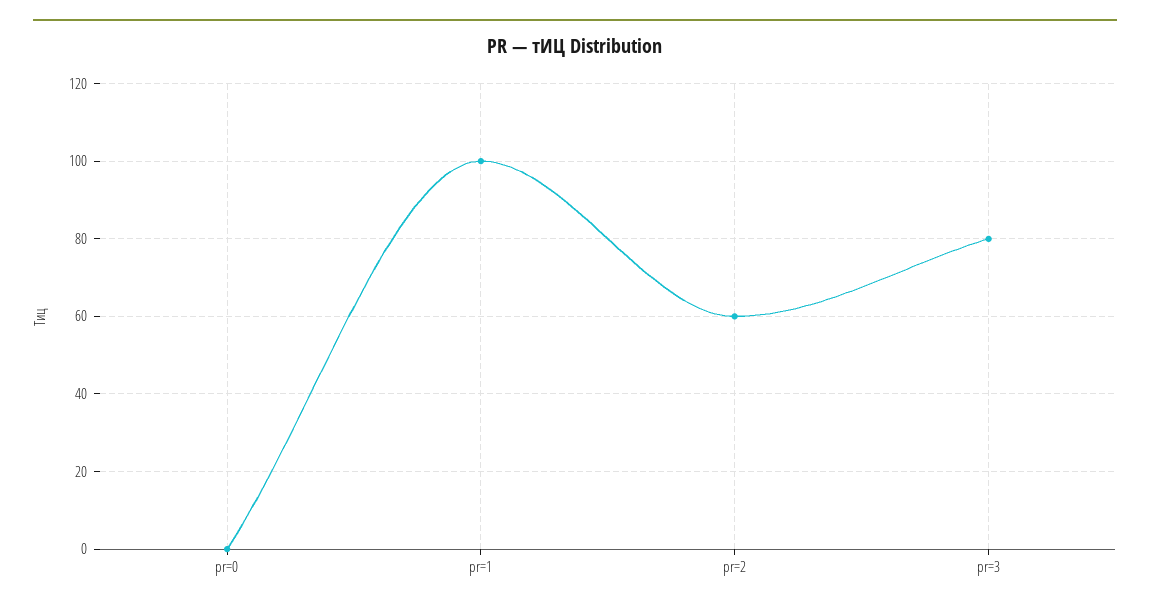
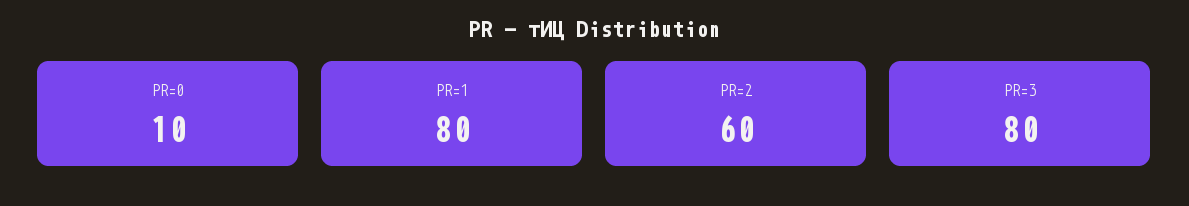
pr=0: 0 -> 10
pr=1: 100 -> 80

